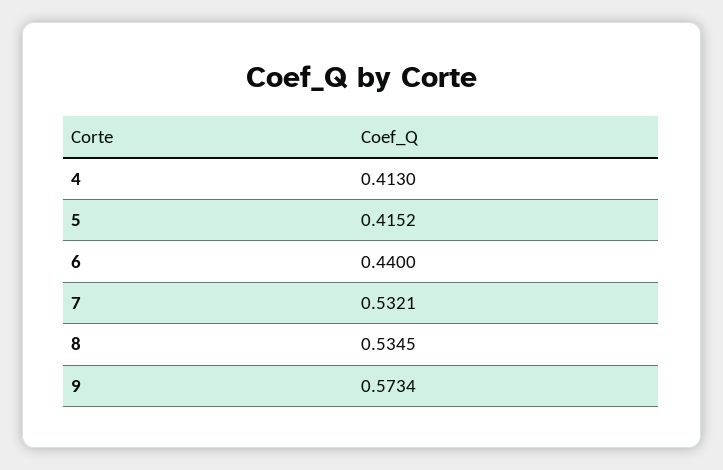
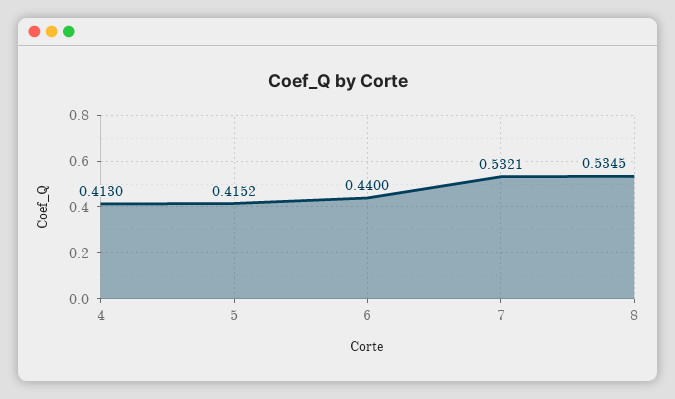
9: 0.5734 -> none

